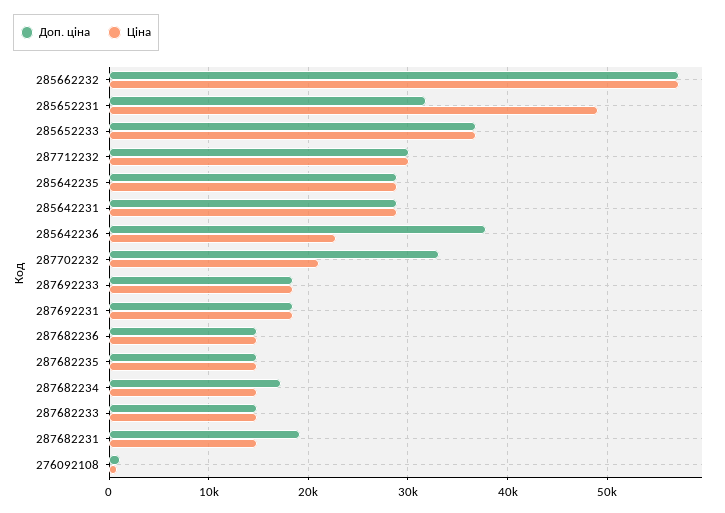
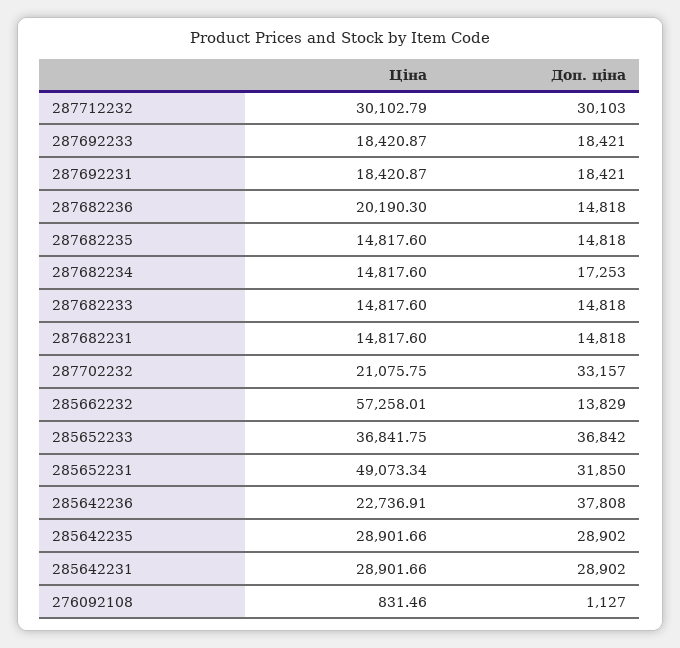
Доп. ціна, 285662232: 57000 -> 13829
Ціна, 287682236: 15000 -> 20190.3
Доп. ціна, 287682231: 19000 -> 14818

